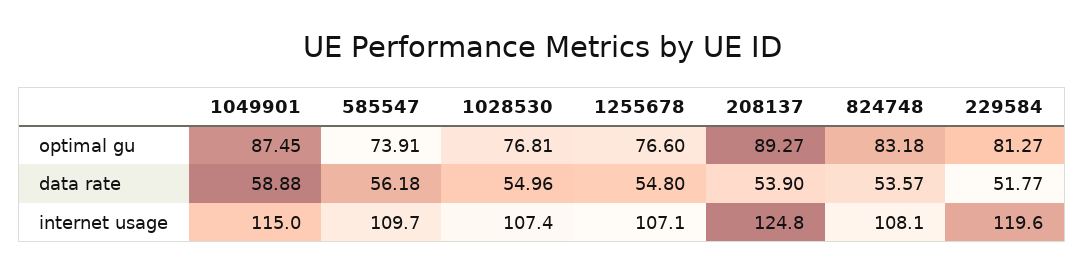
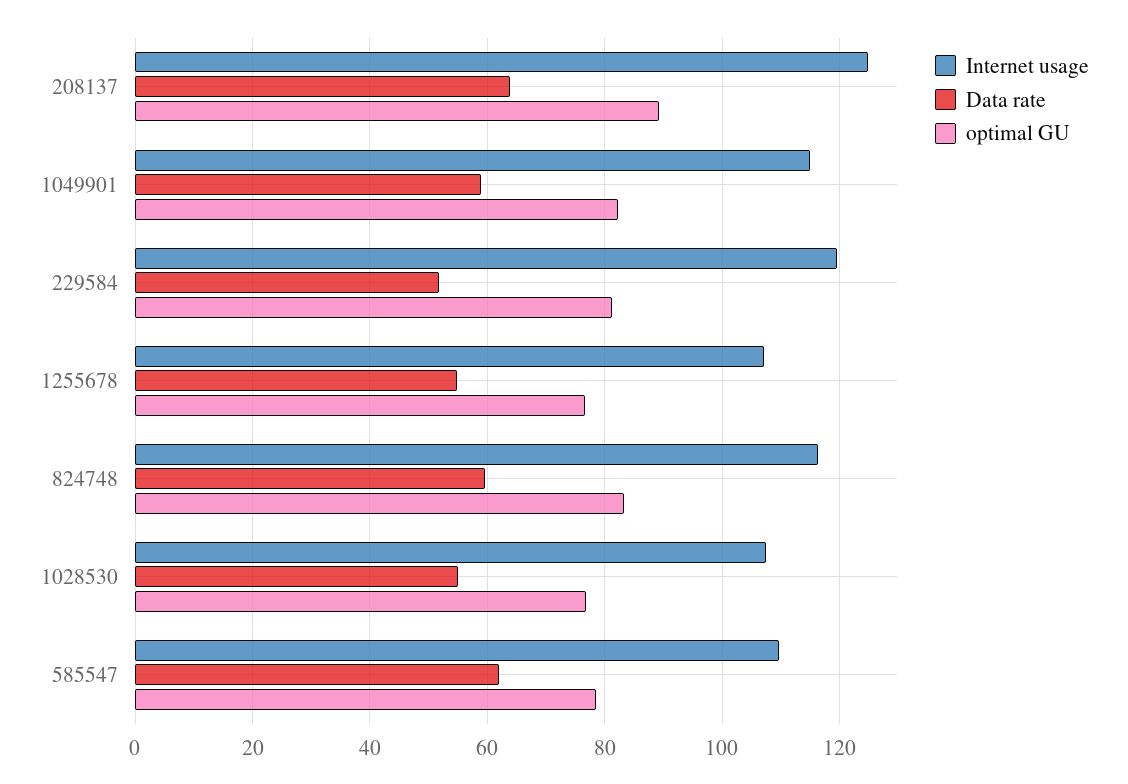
optimal gu, 1049901: 87.45 -> 82
optimal gu, 585547: 73.91 -> 78
data rate, 585547: 56.18 -> 62
data rate, 208137: 53.9 -> 64
data rate, 824748: 53.57 -> 60
internet usage, 824748: 108.1 -> 116

